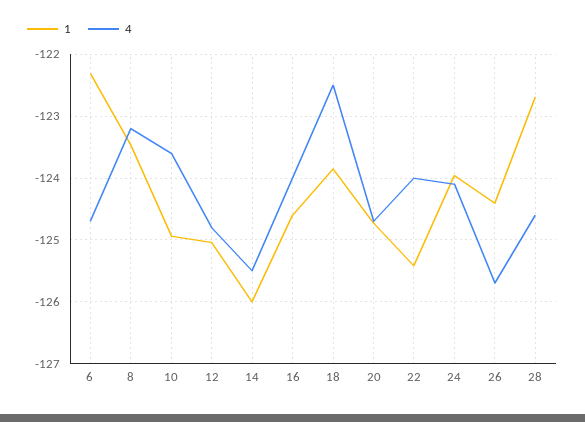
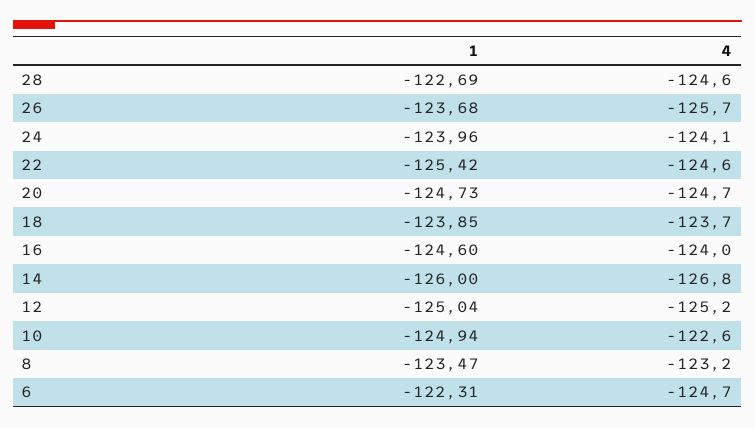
4, 10: -123.6 -> -122.6
4, 12: -124.8 -> -125.2
4, 14: -125.5 -> -126.8
4, 18: -122.5 -> -123.7
4, 22: -124 -> -124.6
1, 26: -124.4 -> -123.68

